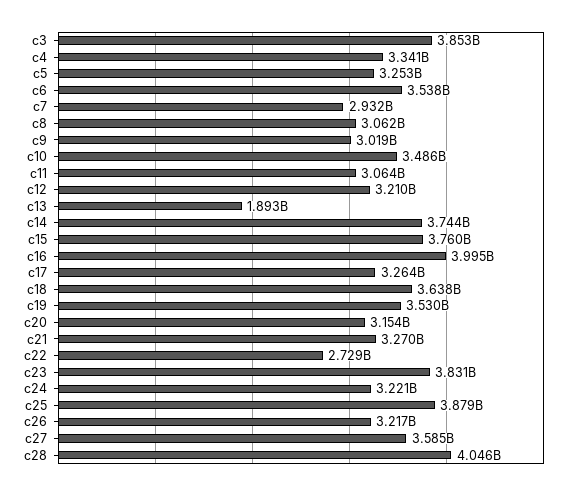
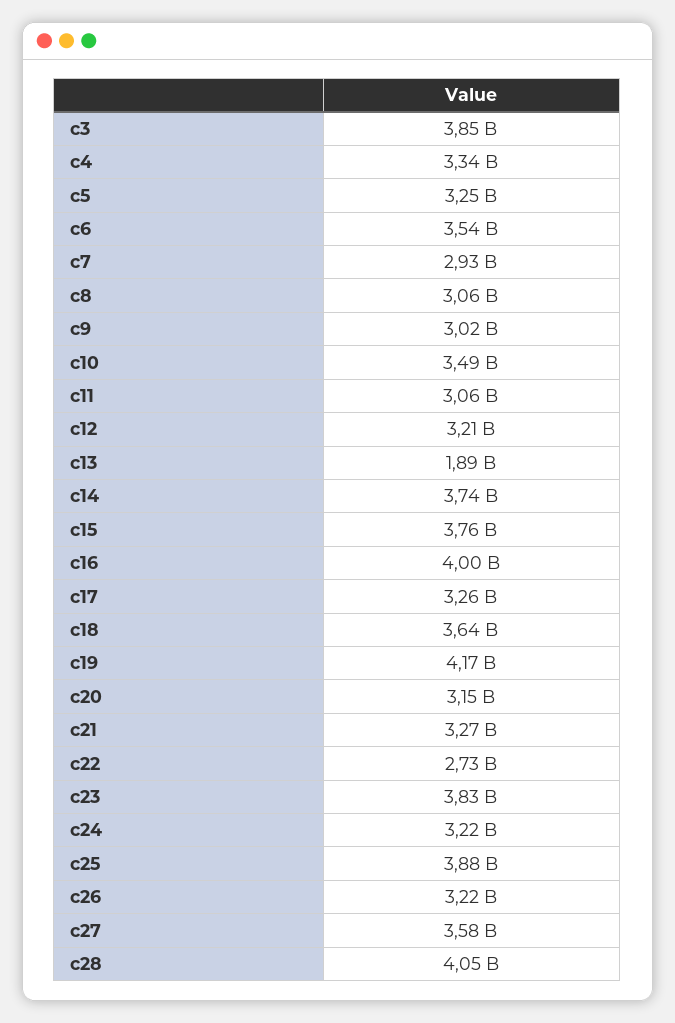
c19: 3530000000 -> 4170000000

